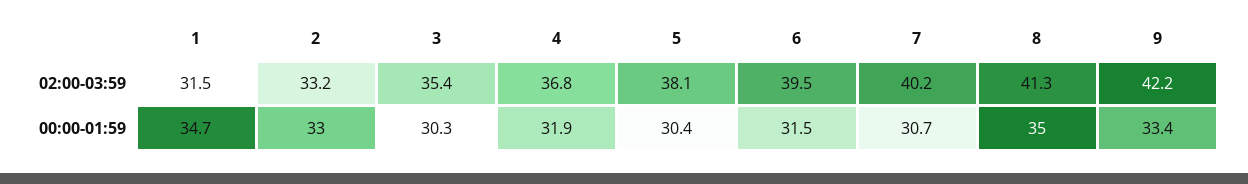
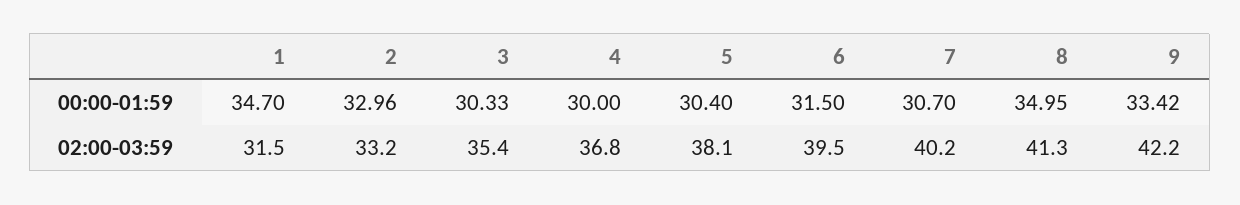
4, 00:00-01:59: 31.9 -> 30

